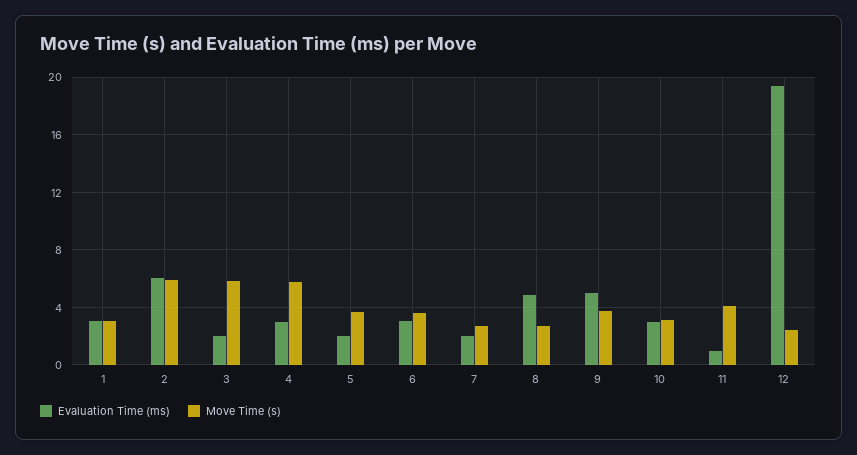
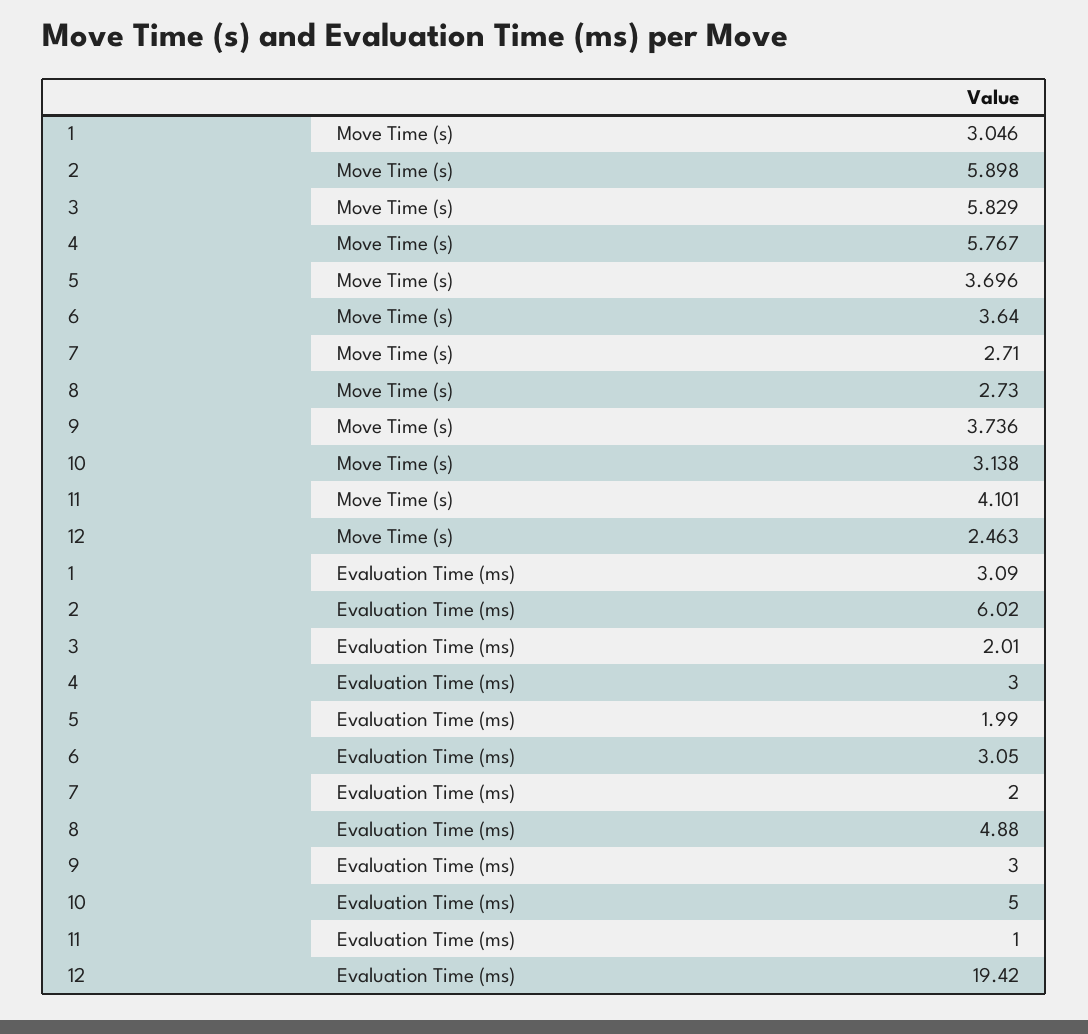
Evaluation Time (ms), 9: 5 -> 3
Evaluation Time (ms), 10: 3 -> 5

